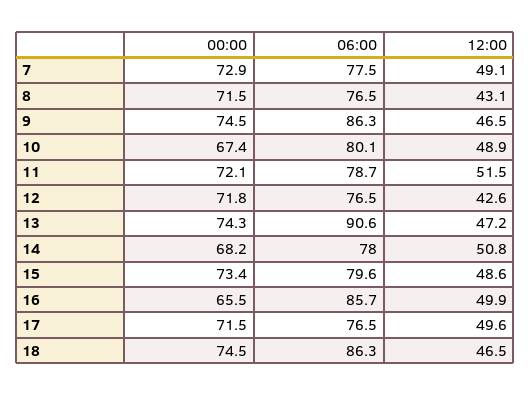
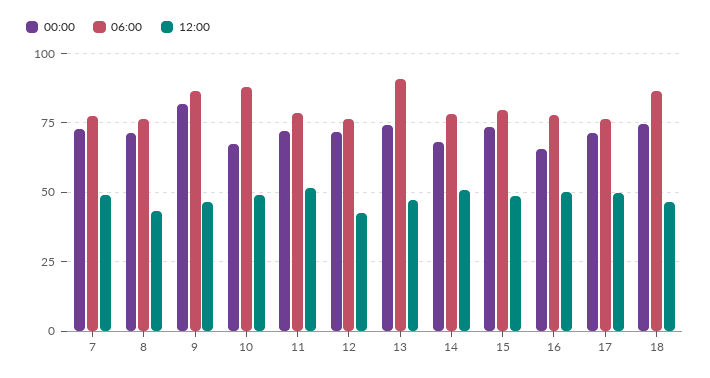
00:00, 9: 74.5 -> 82.5
06:00, 10: 80.1 -> 87.5
06:00, 16: 85.7 -> 77.5

